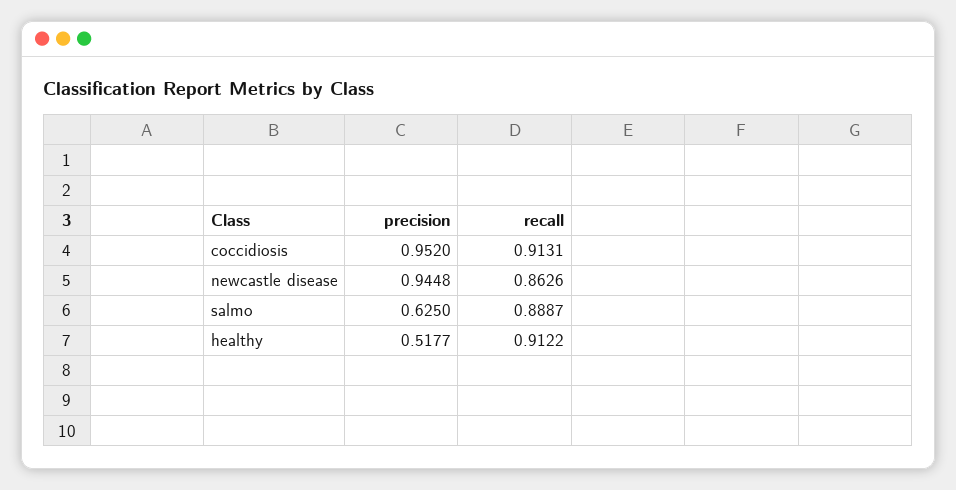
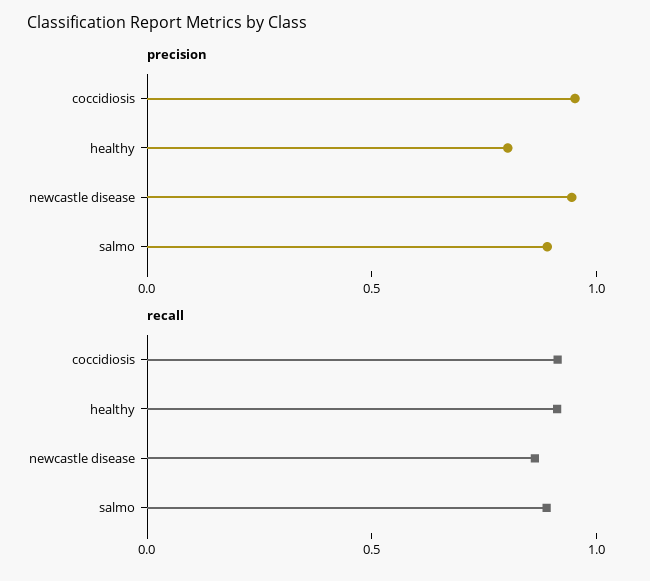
precision, salmo: 0.625 -> 0.9
precision, healthy: 0.5177 -> 0.8

